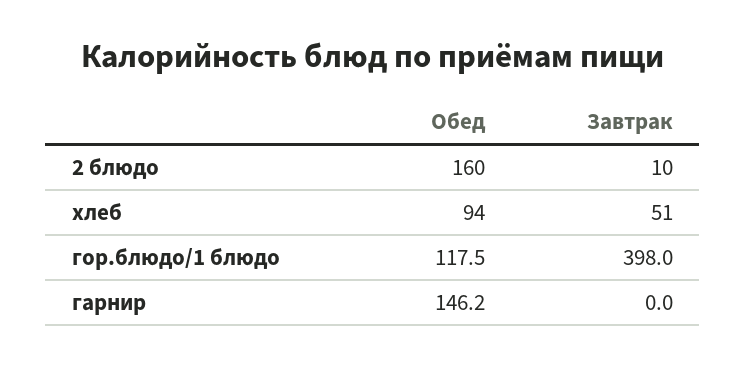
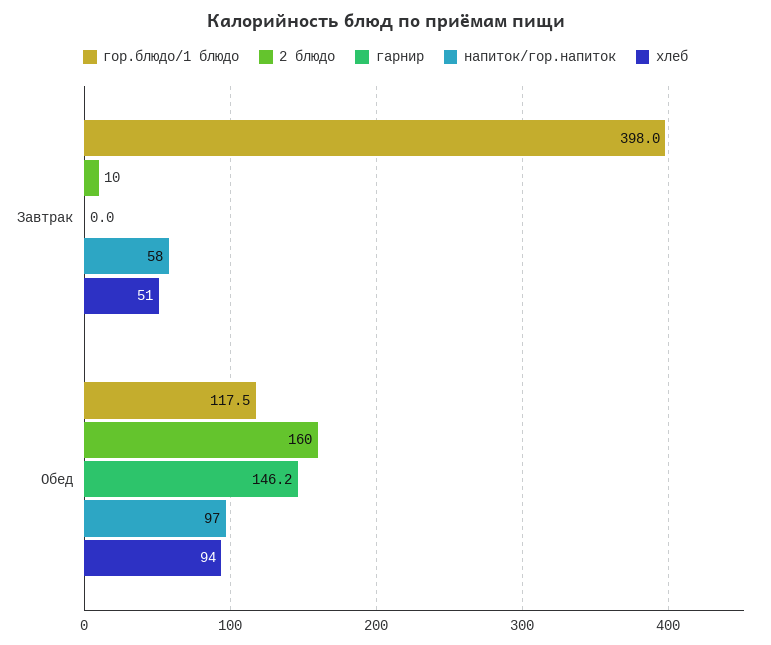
напиток/гор.напиток, Завтрак: none -> 58
напиток/гор.напиток, Обед: none -> 97

